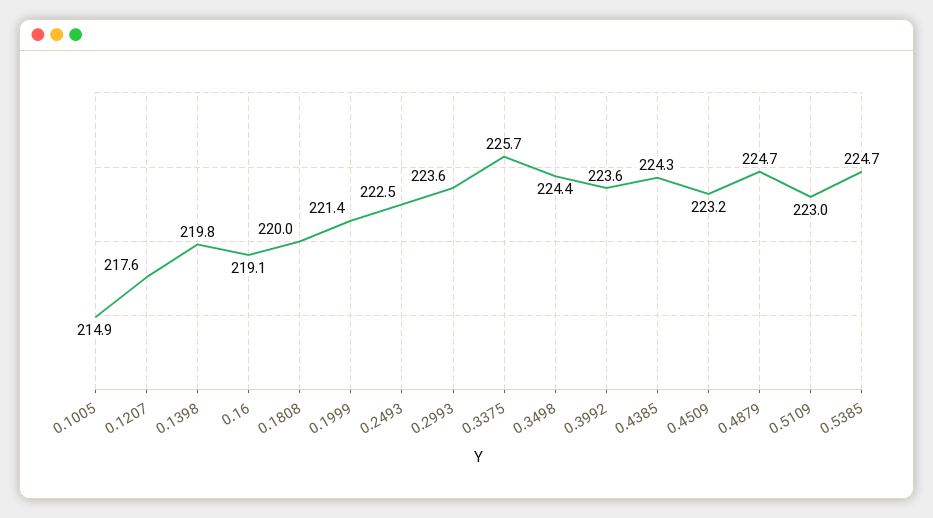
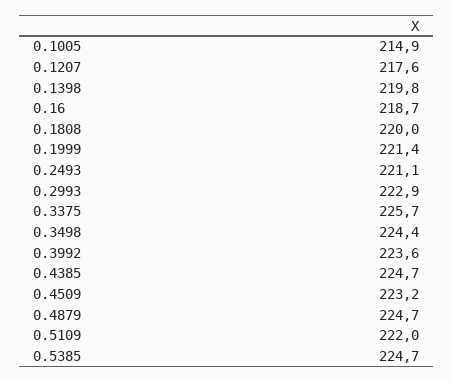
0.16: 219.1 -> 218.7
0.2493: 222.5 -> 221.1
0.2993: 223.6 -> 222.9
0.4385: 224.3 -> 224.7
0.5109: 223 -> 222

